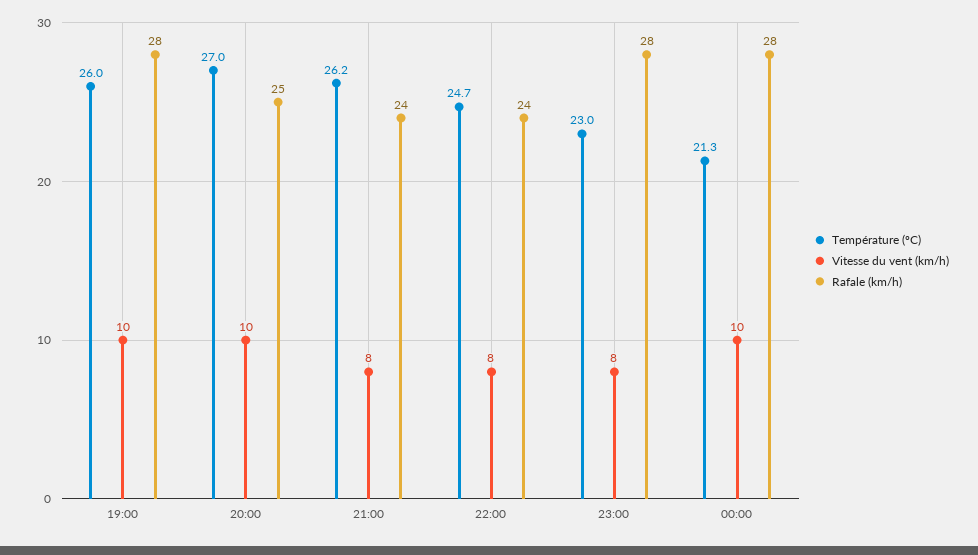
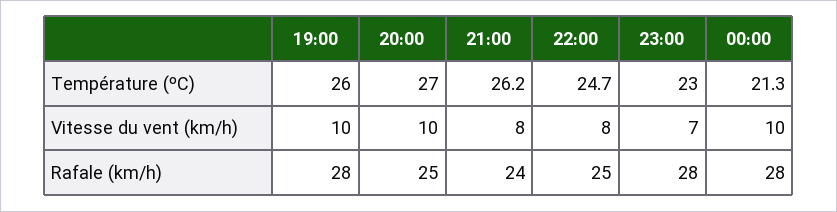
Rafale (km/h), 22:00: 24 -> 25
Vitesse du vent (km/h), 23:00: 8 -> 7

